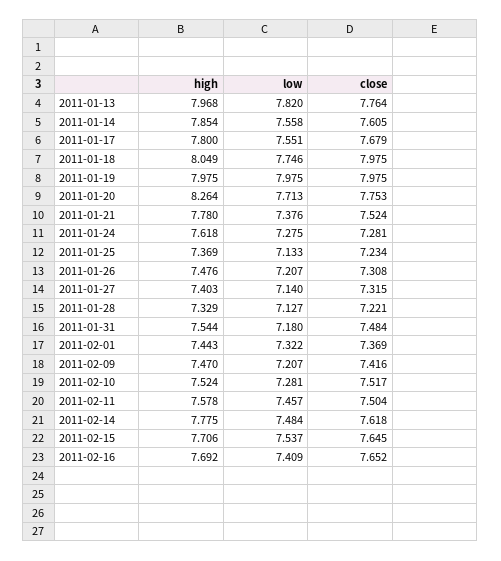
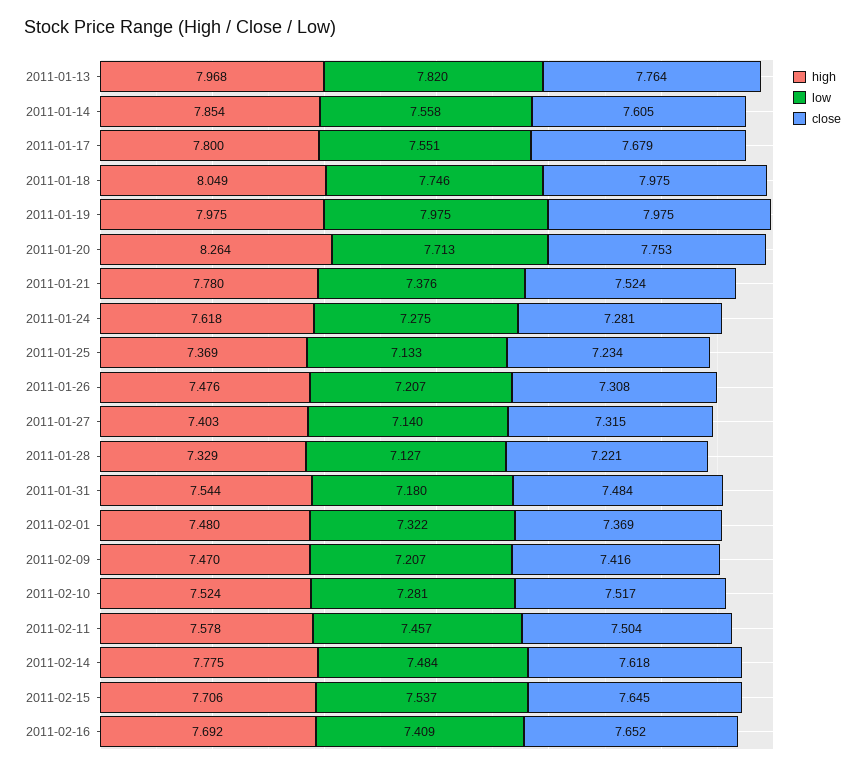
high, 2011-02-01: 7.443 -> 7.48

